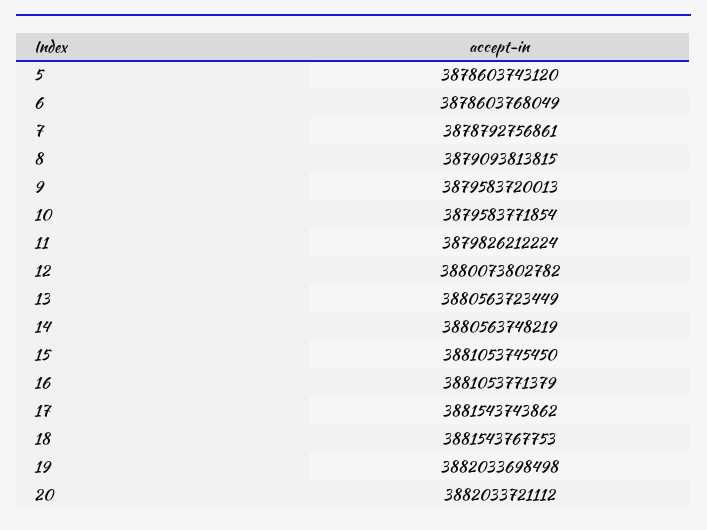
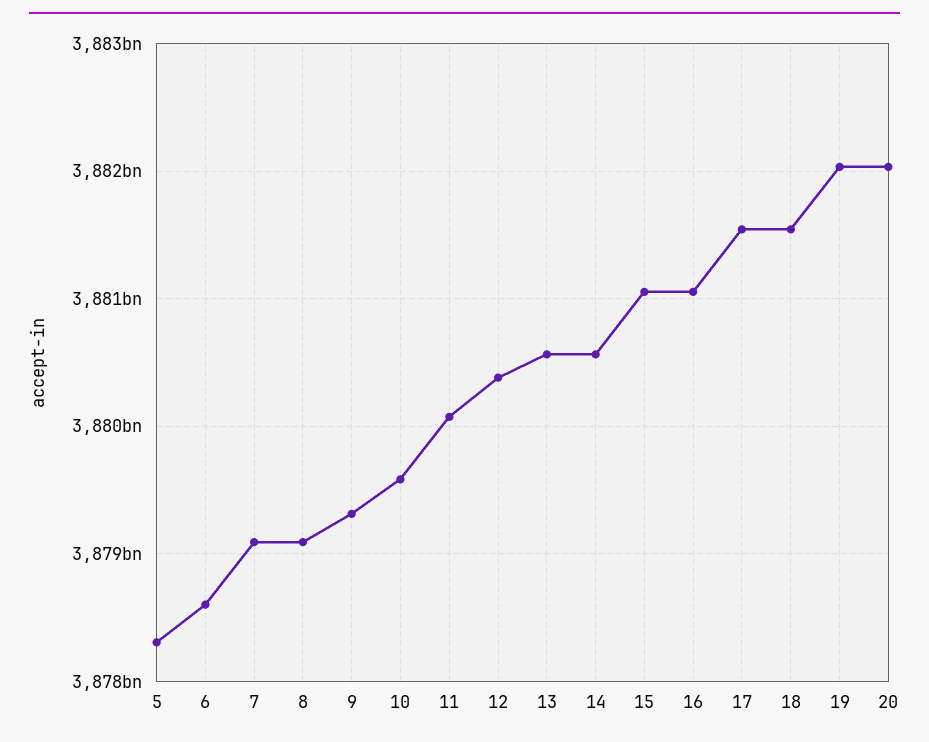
5: 3878603743120 -> 3878300000000
7: 3878792756861 -> 3879100000000
9: 3879583720013 -> 3879300000000
11: 3879826212224 -> 3880100000000
12: 3880073802782 -> 3880400000000

